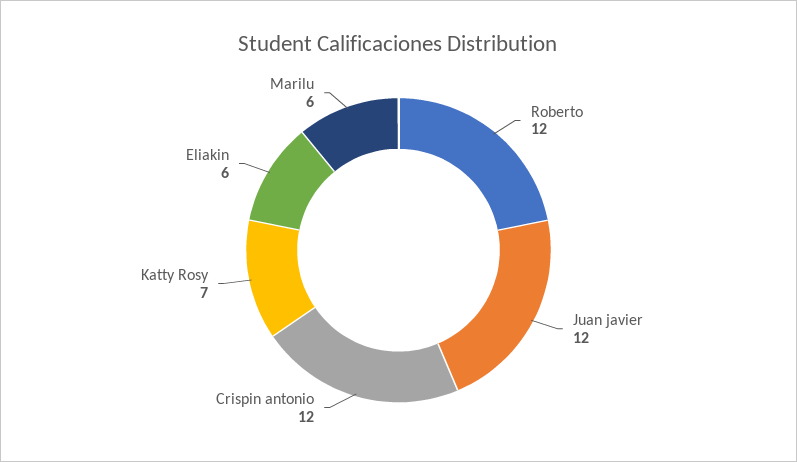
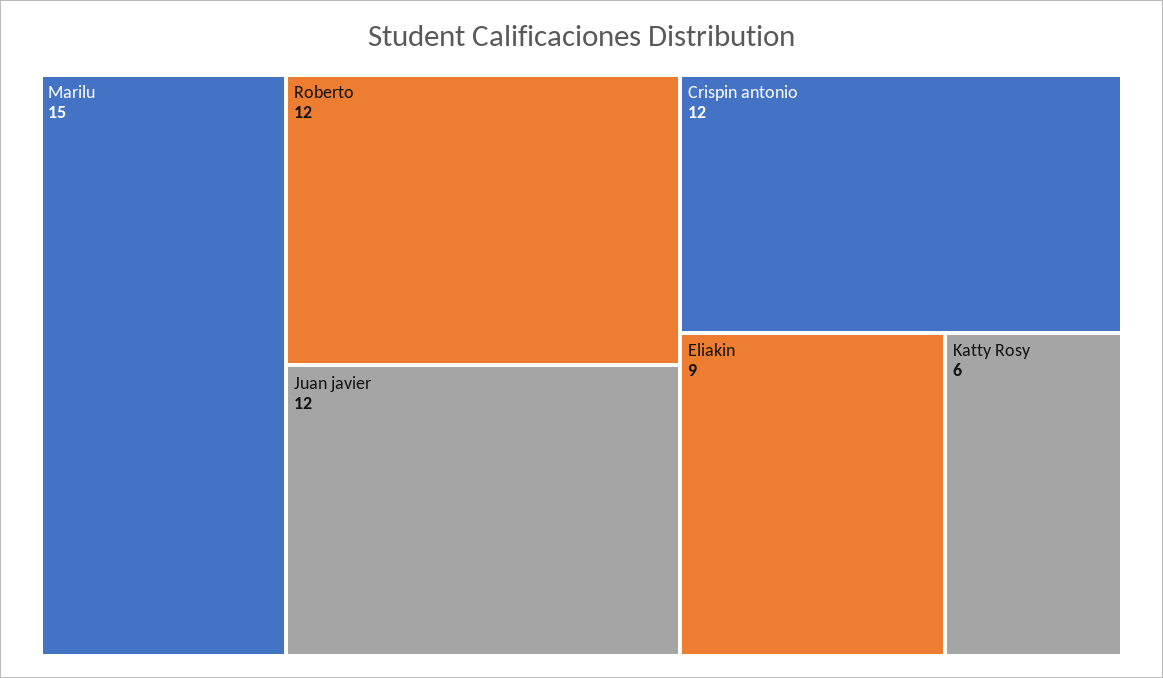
Katty Rosy: 7 -> 6
Eliakin: 6 -> 9
Marilu: 6 -> 15

